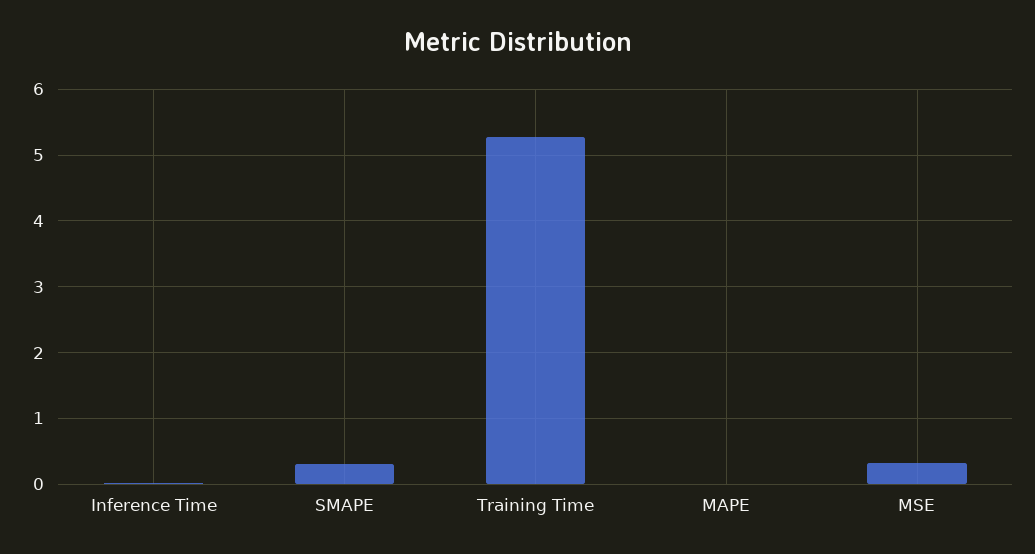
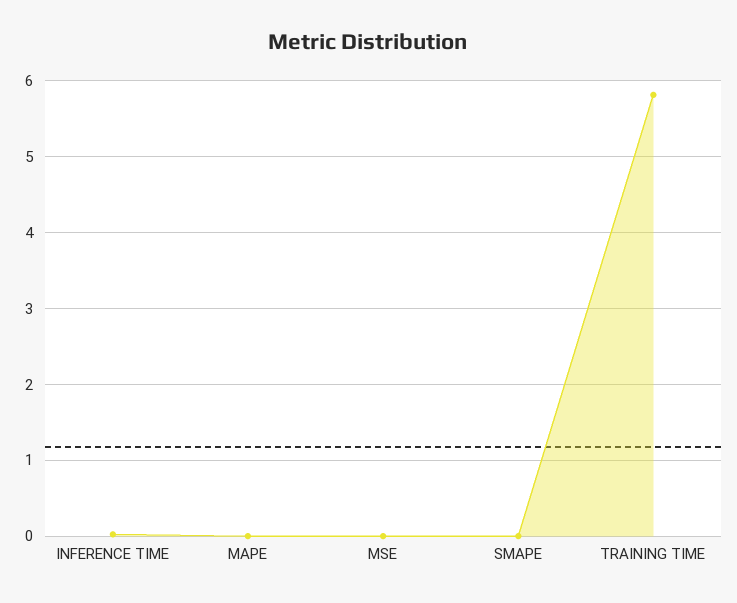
SMAPE: 0.3 -> 0
Training Time: 5.3 -> 5.8
MSE: 0.3 -> 0

